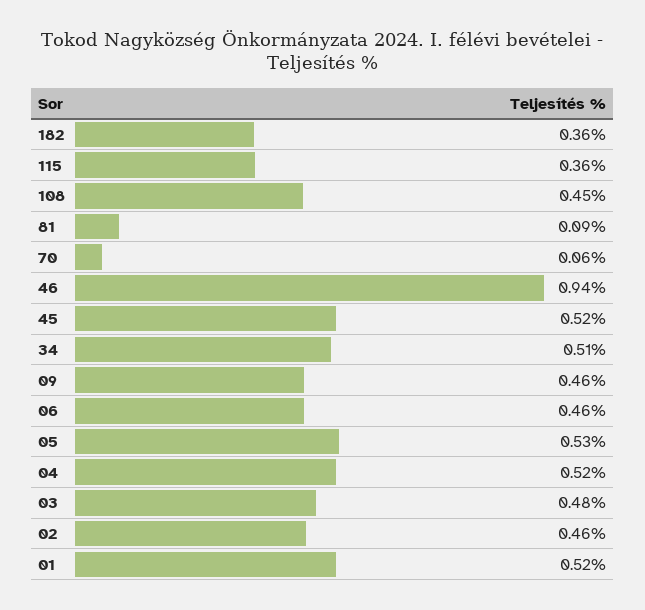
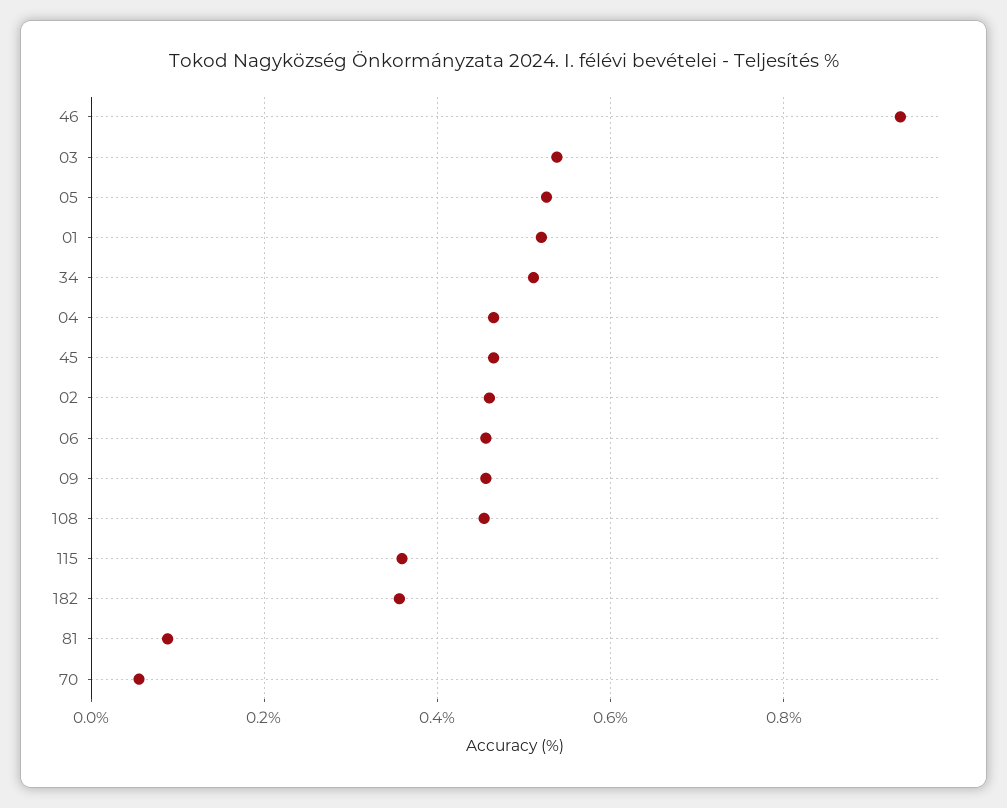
45: 0.52 -> 0.46
04: 0.52 -> 0.46
03: 0.48 -> 0.54

